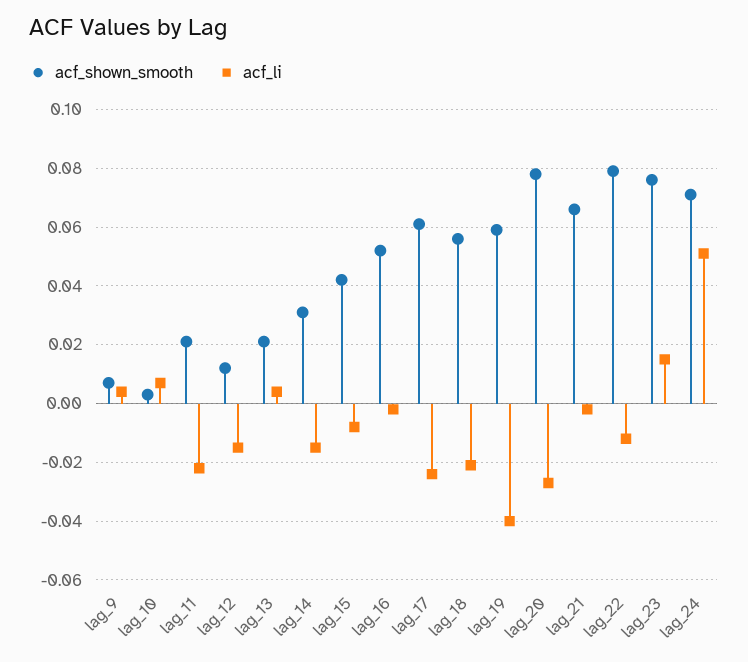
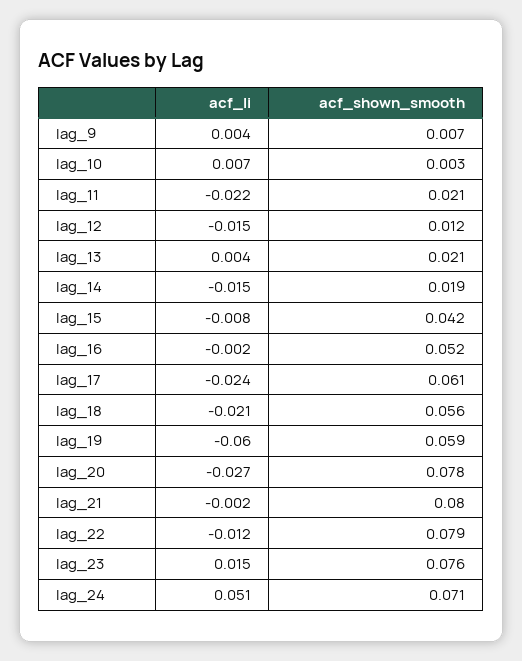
acf_shown_smooth, lag_14: 0.03 -> 0.019
acf_li, lag_19: -0.04 -> -0.06
acf_shown_smooth, lag_21: 0.065 -> 0.08

